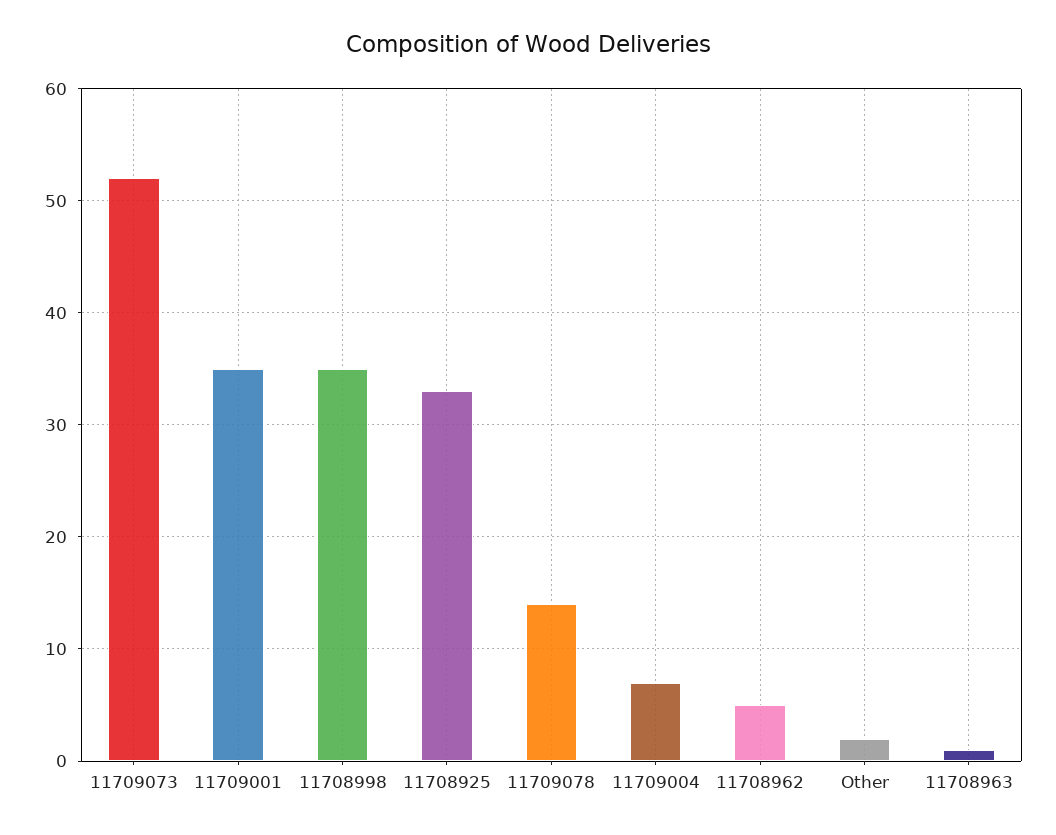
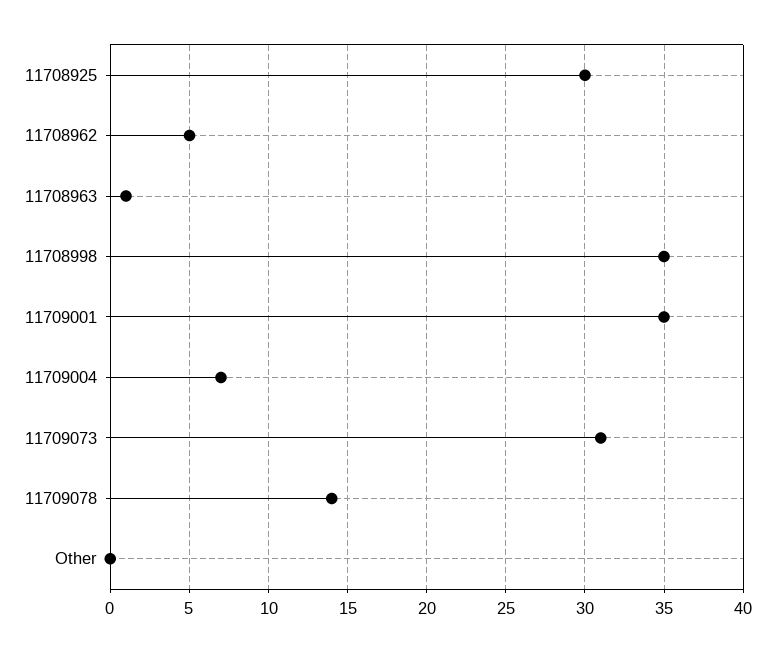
11709073: 52 -> 31
11708925: 33 -> 30
Other: 2 -> 0

